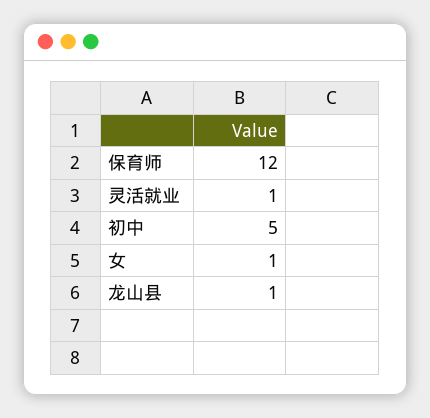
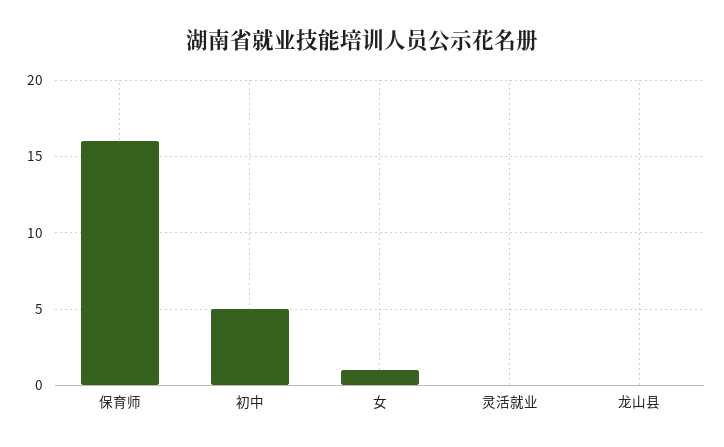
保育师: 12 -> 16
灵活就业: 1 -> 0
龙山县: 1 -> 0

